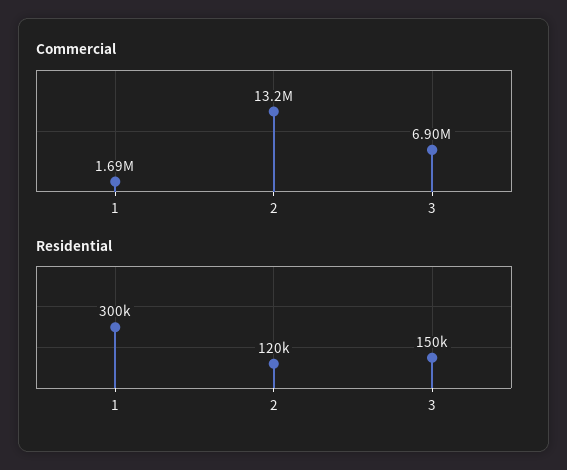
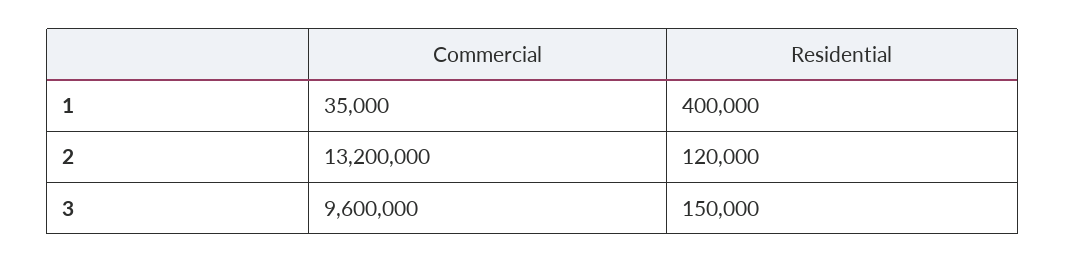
Commercial, 1: 1690000 -> 35000
Commercial, 3: 6900000 -> 9600000
Residential, 1: 300000 -> 400000

